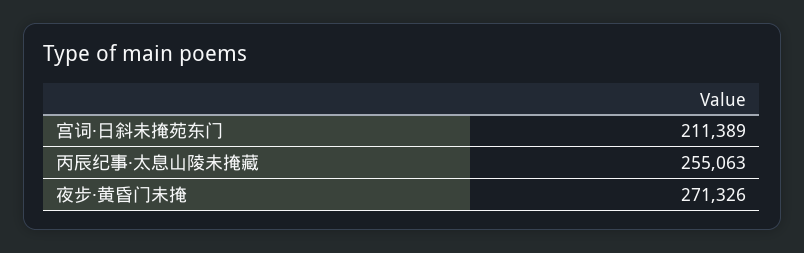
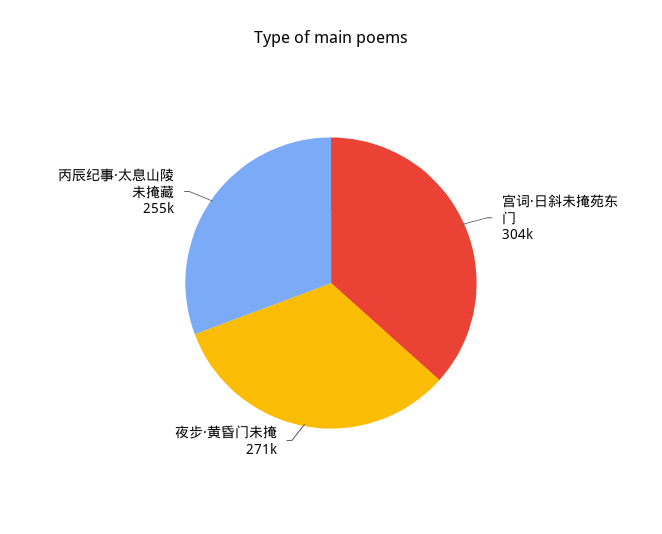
宫词·日斜未掩苑东门: 211389 -> 304000

